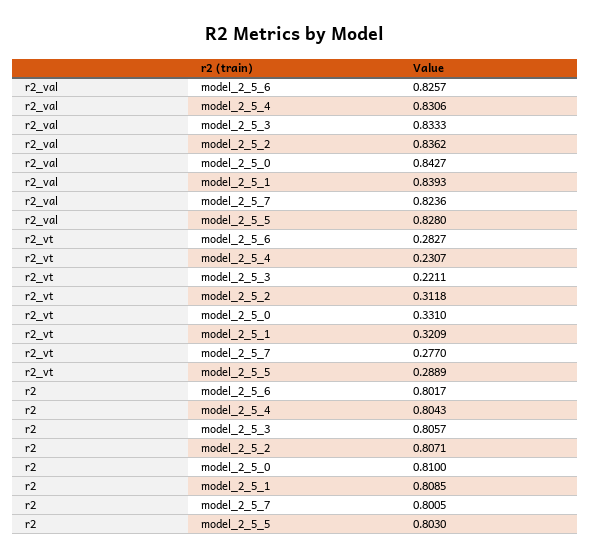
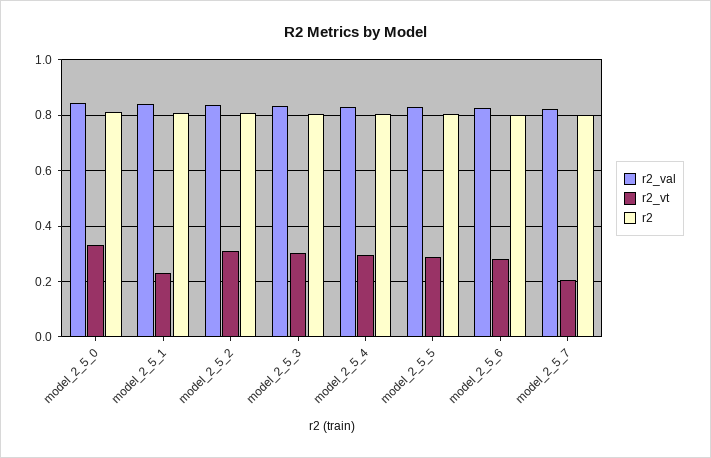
r2_vt, model_2_5_4: 0.2307 -> 0.3
r2_vt, model_2_5_3: 0.2211 -> 0.3
r2_vt, model_2_5_1: 0.3209 -> 0.225
r2_vt, model_2_5_7: 0.277 -> 0.2

